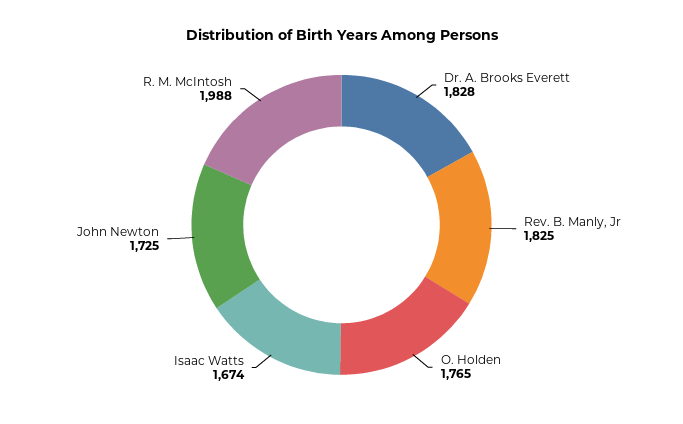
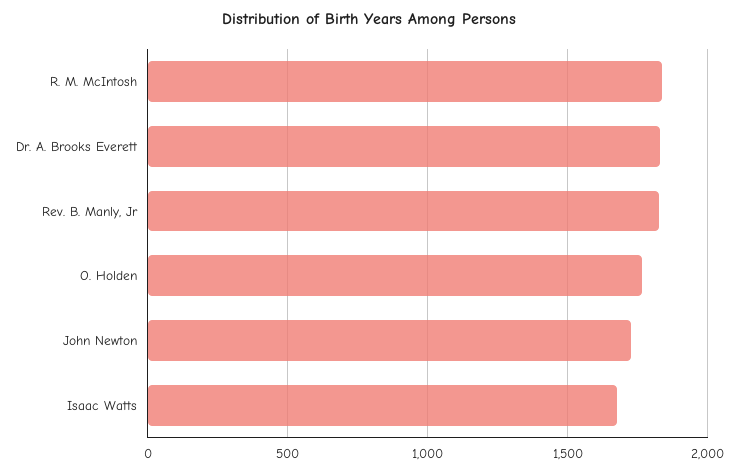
R. M. McIntosh: 1988 -> 1850

